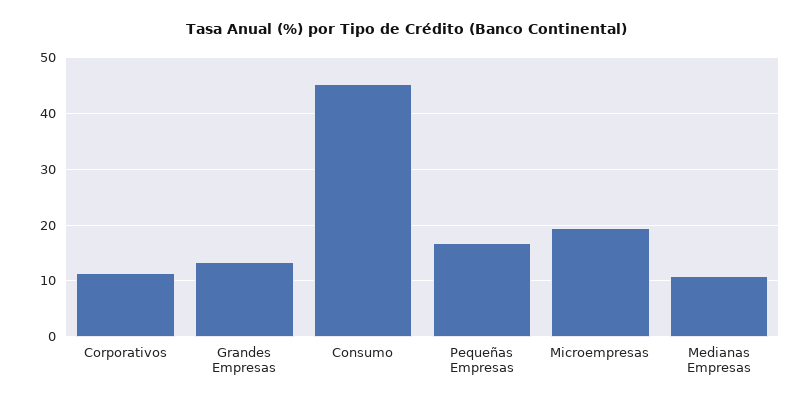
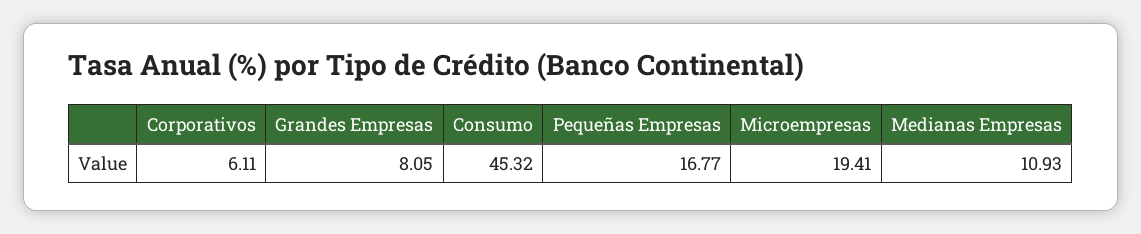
Corporativos: 12 -> 6.11
Grandes Empresas: 14 -> 8.05

